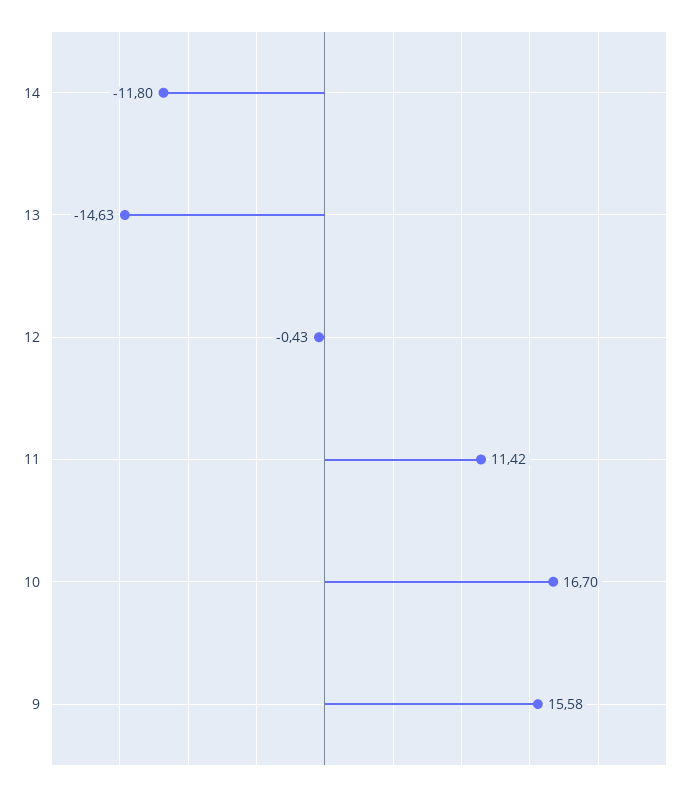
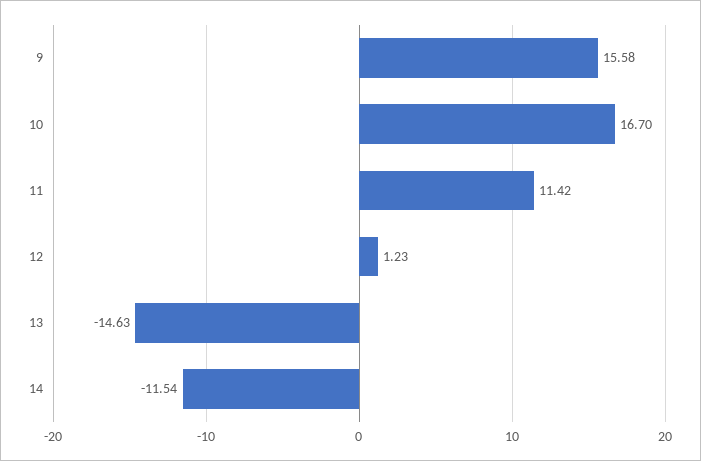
14: -11.8 -> -11.54
12: -0.43 -> 1.23

